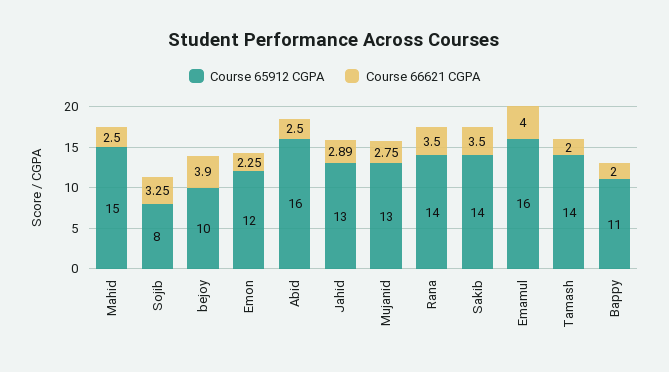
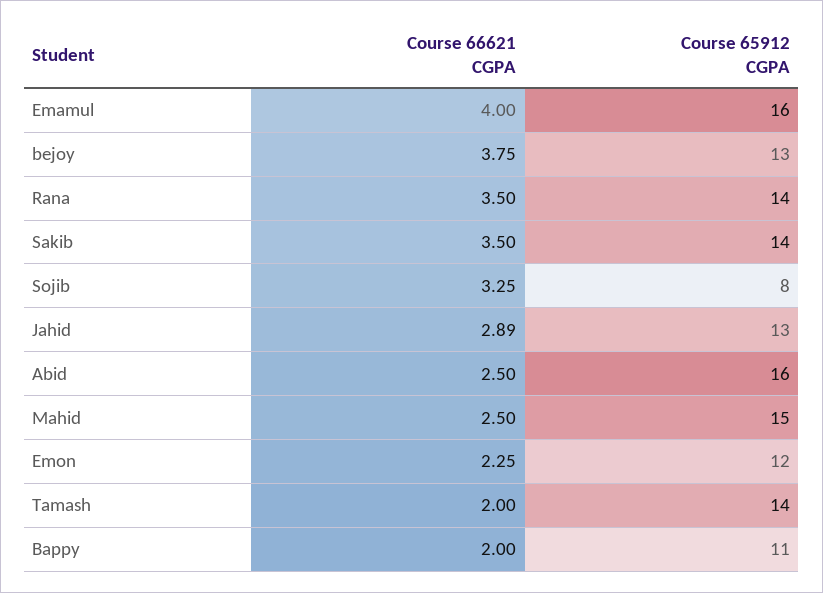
Course 65912 CGPA, bejoy: 10 -> 13
Course 66621 CGPA, bejoy: 3.9 -> 3.75
Course 65912 CGPA, Mujanid: 13 -> none
Course 66621 CGPA, Mujanid: 2.75 -> none

